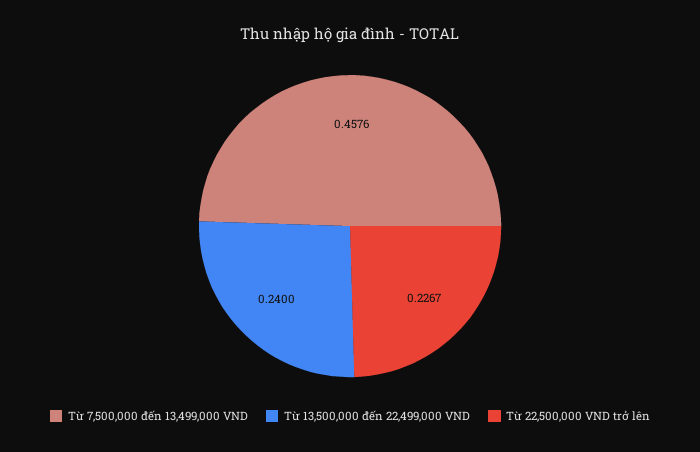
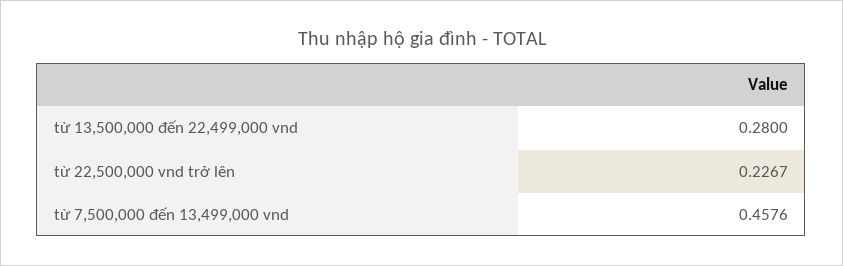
Từ 13,500,000 đến 22,499,000 VND: 0.24 -> 0.28

